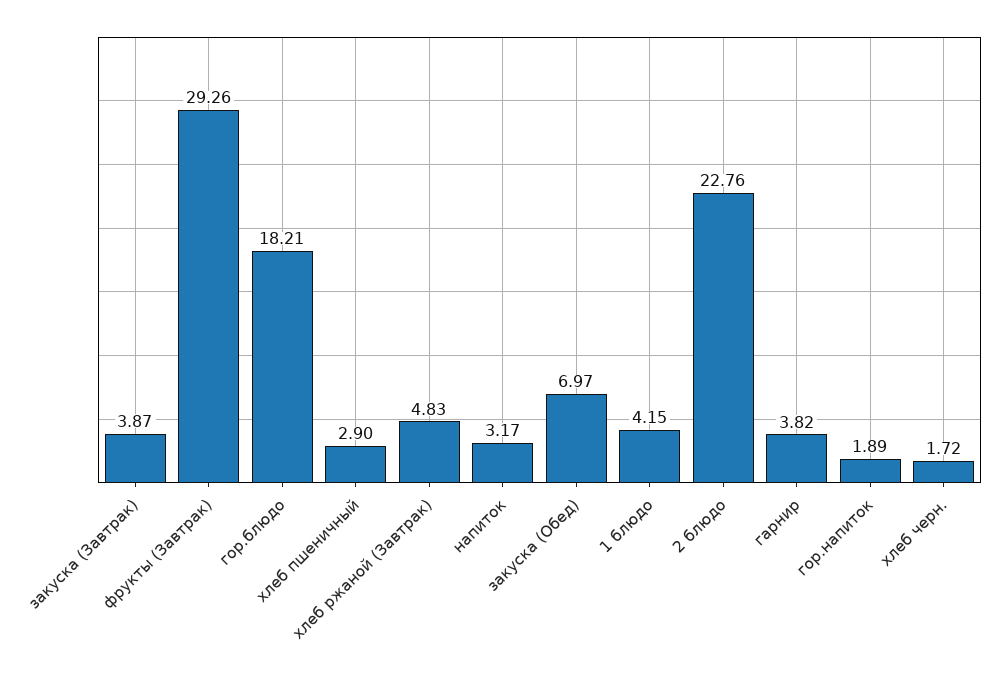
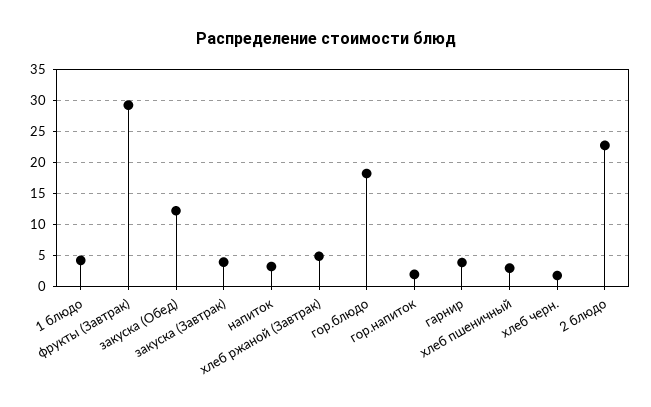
закуска (Обед): 6.97 -> 12

